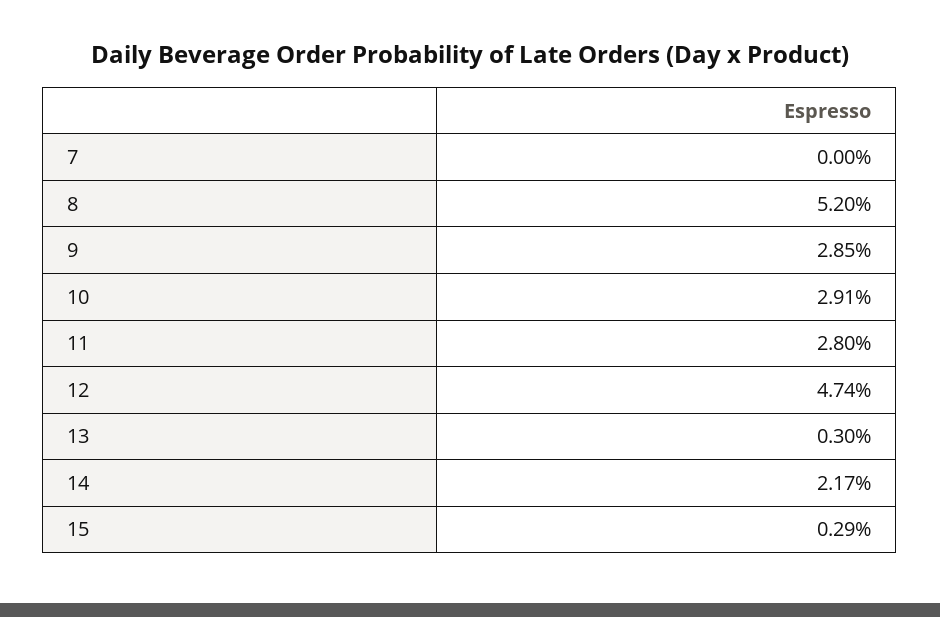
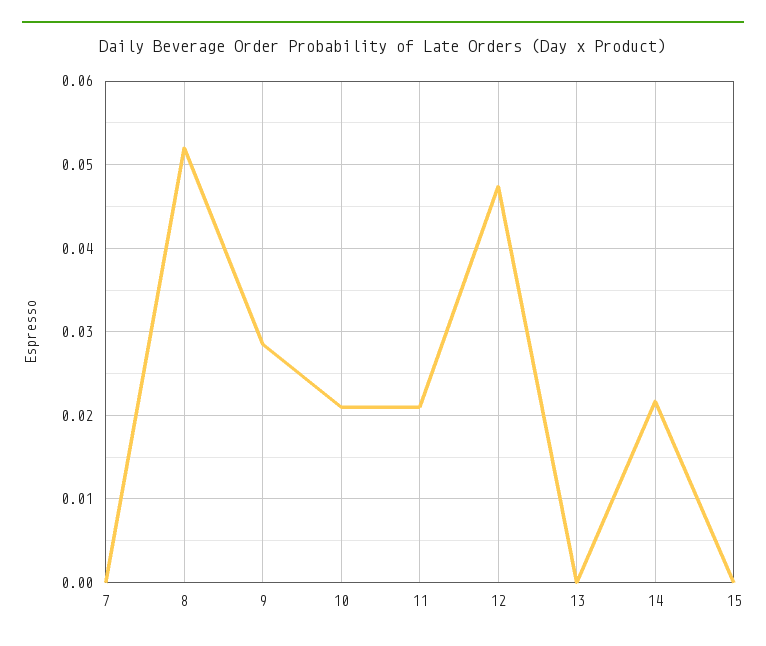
10: 0.0291 -> 0.021
11: 0.028 -> 0.021
13: 0.003 -> 0
15: 0.0029 -> 0

